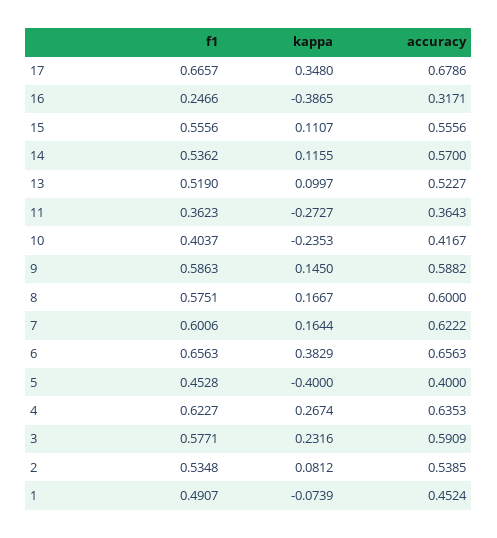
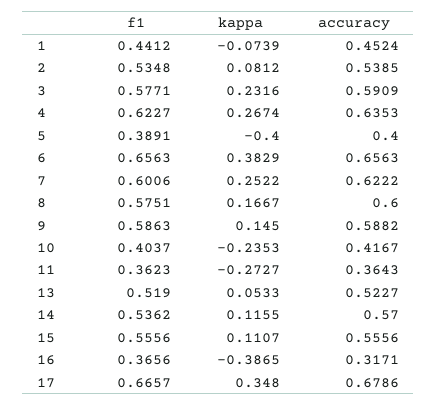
f1, 16: 0.2466 -> 0.3656
kappa, 13: 0.0997 -> 0.0533
kappa, 7: 0.1644 -> 0.2522
f1, 5: 0.4528 -> 0.3891
f1, 1: 0.4907 -> 0.4412

